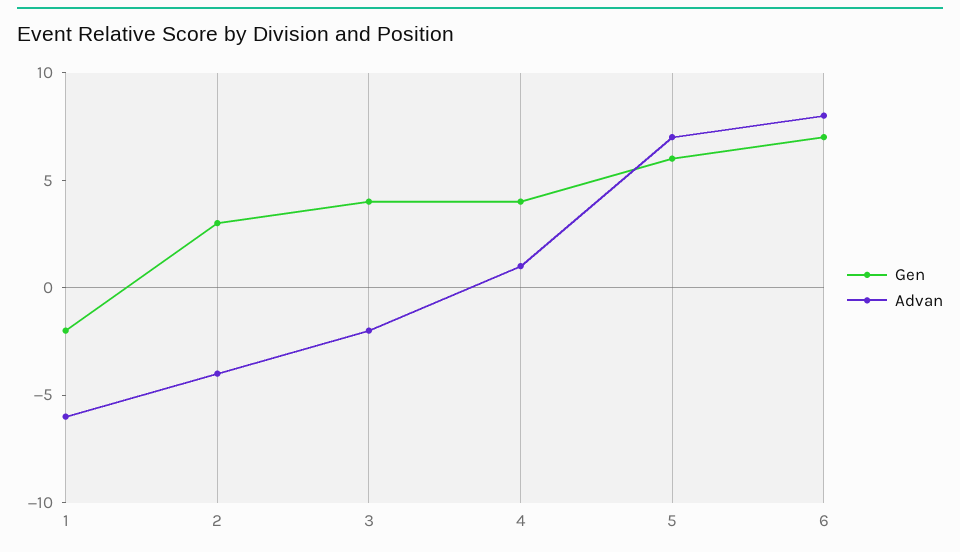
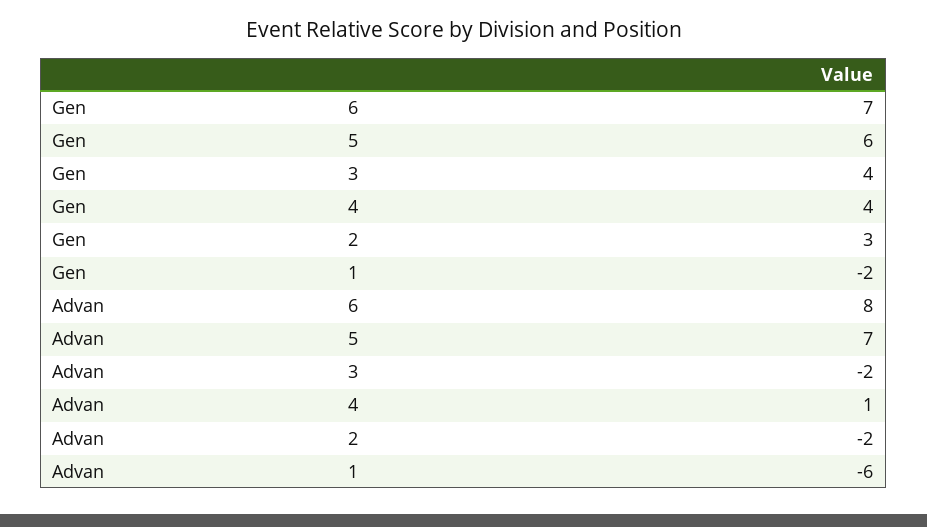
Advan, 2: -4 -> -2

